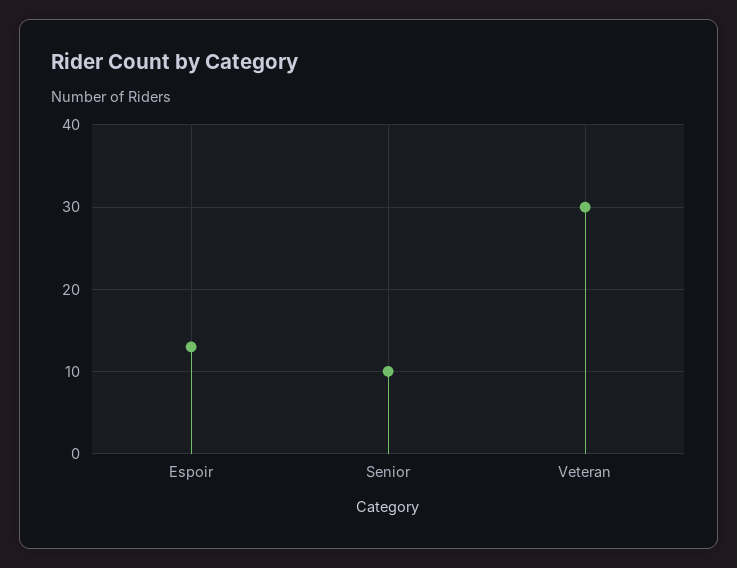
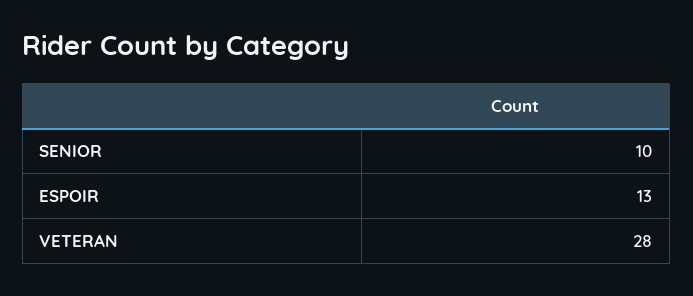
Veteran: 30 -> 28

